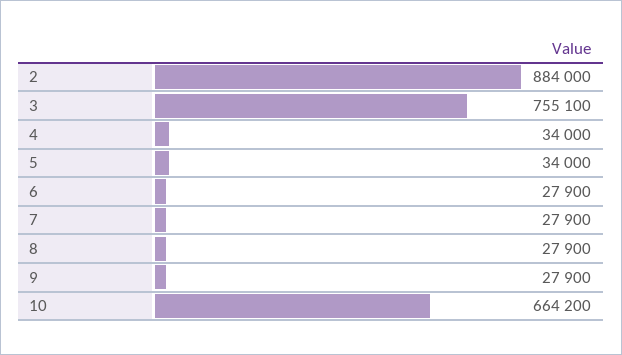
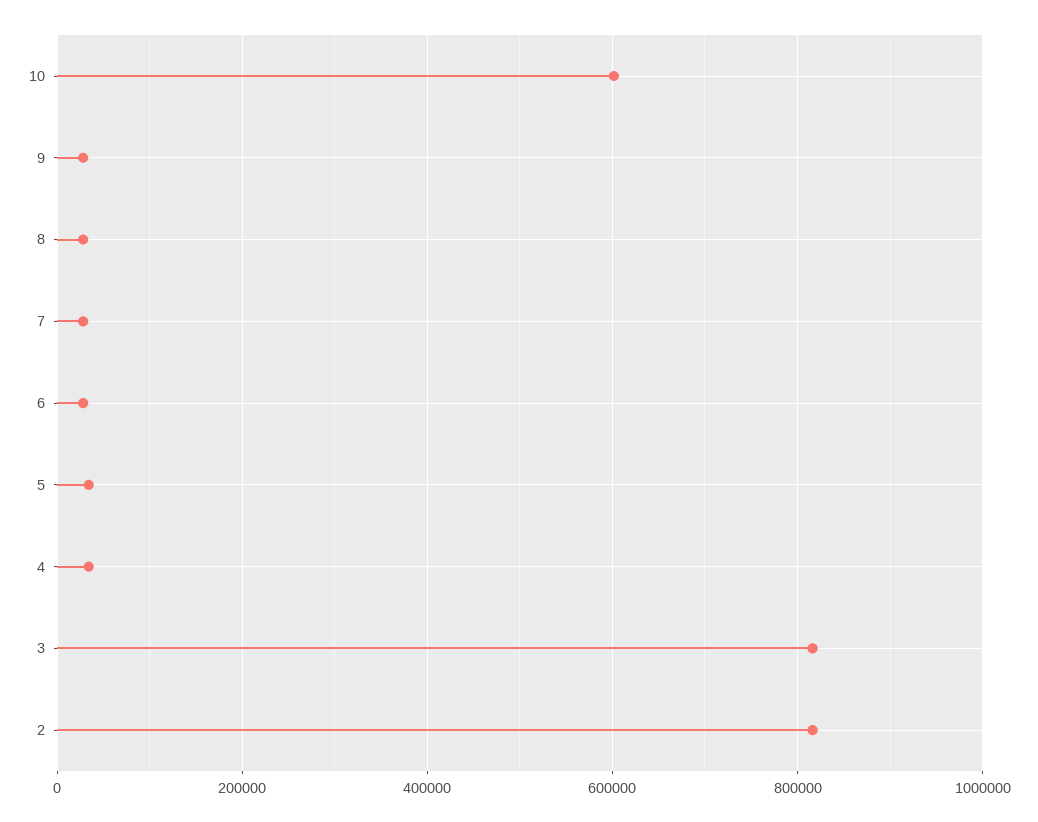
2: 884000 -> 820000
3: 755100 -> 820000
10: 664200 -> 600000

